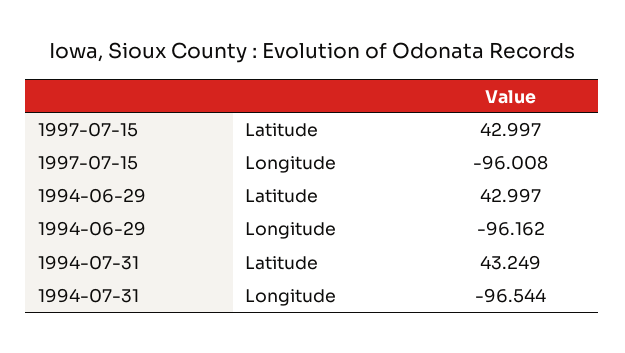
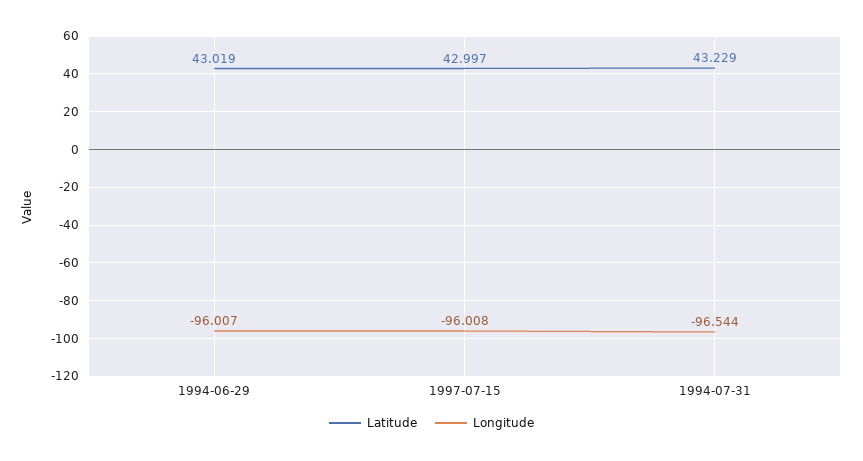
Latitude, 1994-06-29: 42.997 -> 43.019
Longitude, 1994-06-29: -96.162 -> -96.007
Latitude, 1994-07-31: 43.249 -> 43.229

